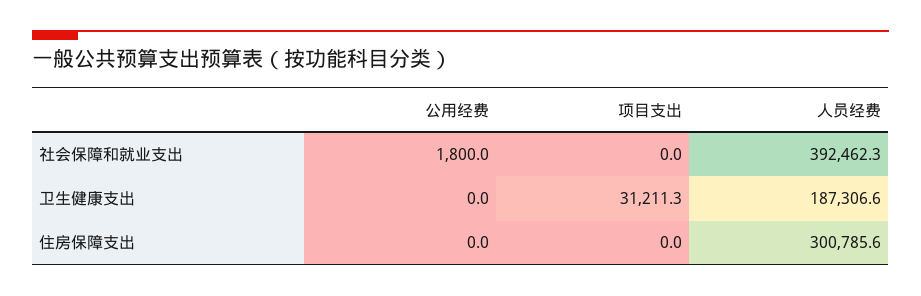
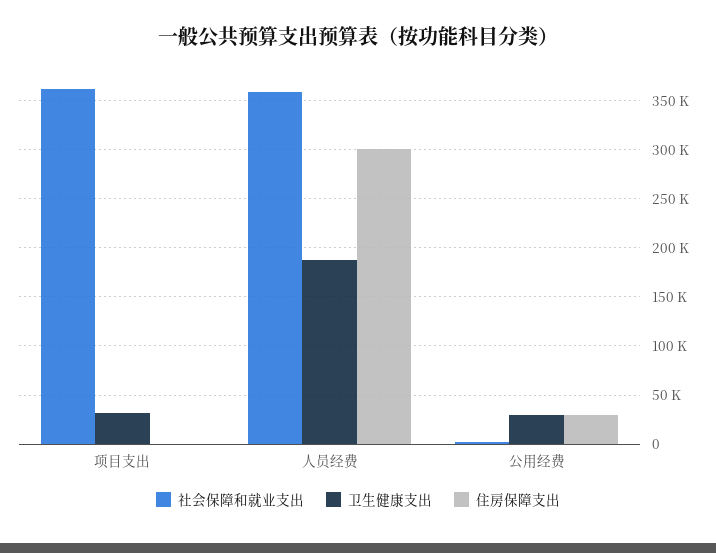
社会保障和就业支出, 项目支出: 0 -> 360000
社会保障和就业支出, 人员经费: 392462.3 -> 360000
卫生健康支出, 公用经费: 0 -> 30000
住房保障支出, 公用经费: 0 -> 30000

